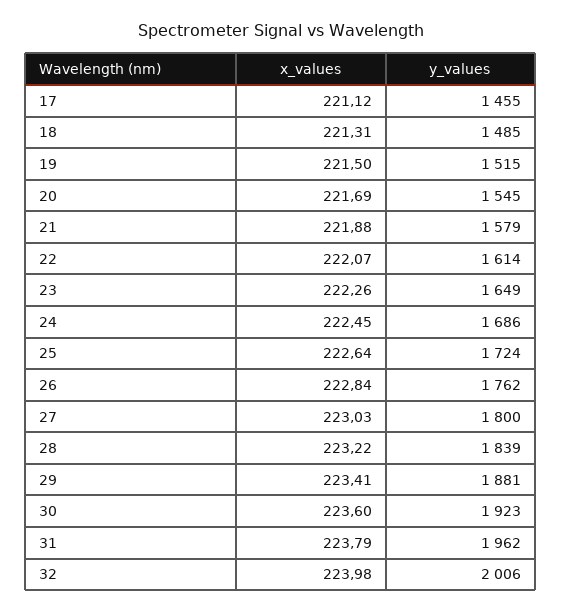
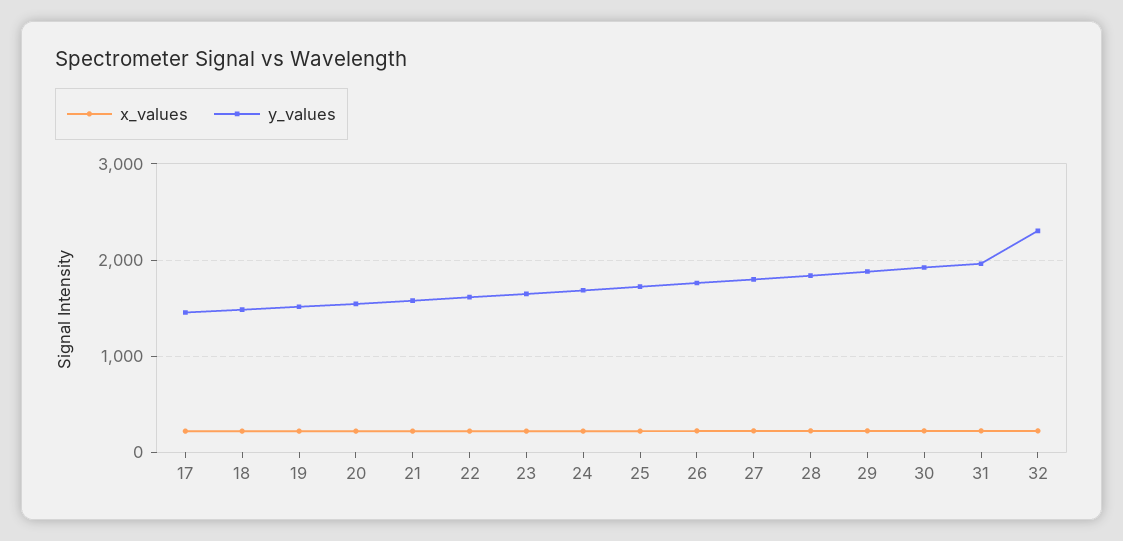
y_values, 32: 2006 -> 2300

